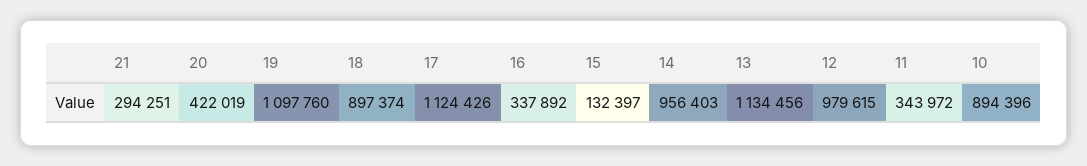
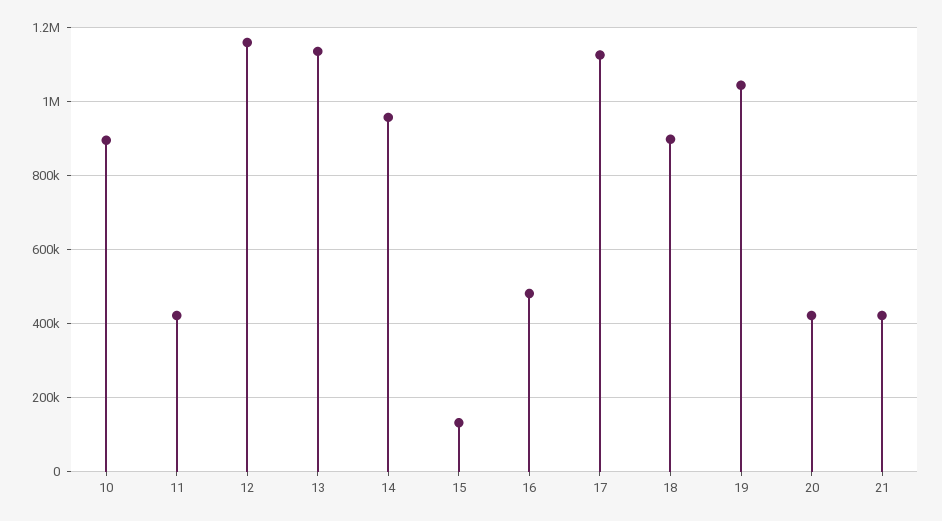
21: 294251 -> 420000
19: 1097760 -> 1040000
16: 337892 -> 480000
12: 979615 -> 1160000
11: 343972 -> 420000

